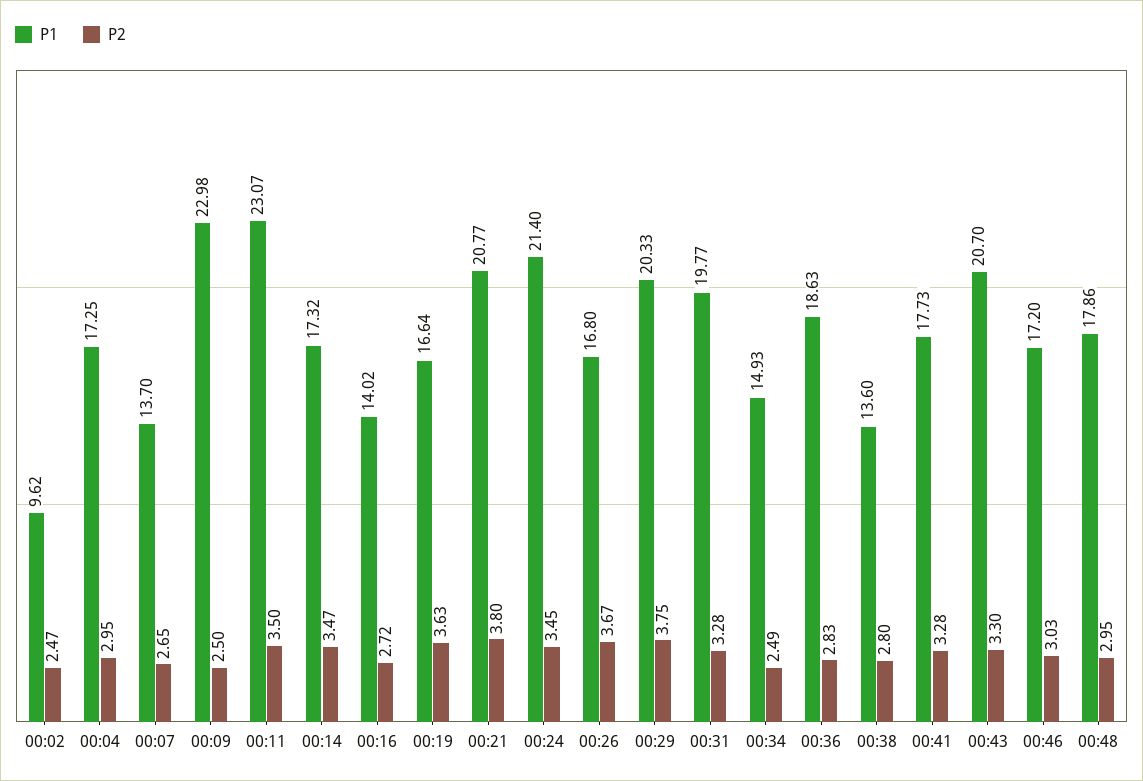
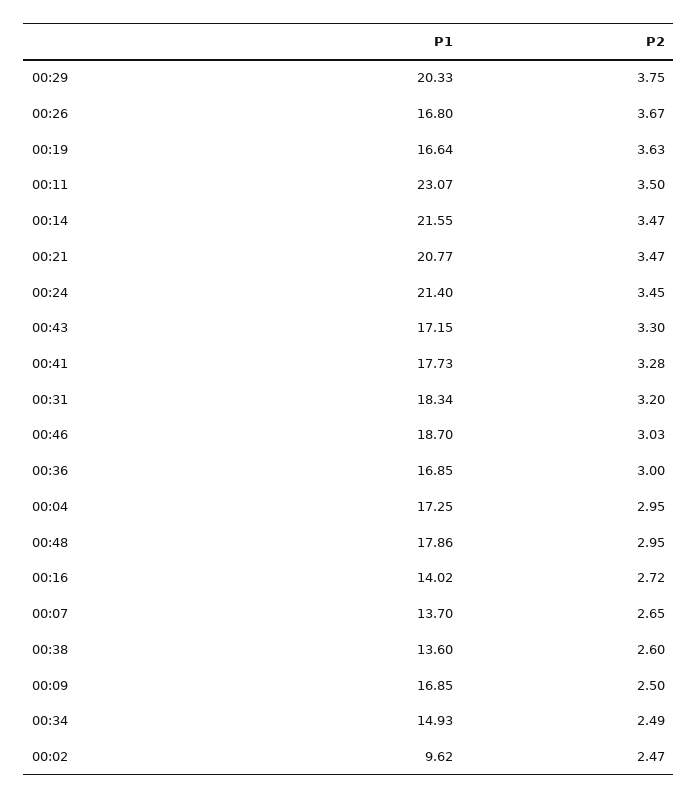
P1, 00:09: 22.98 -> 16.85
P1, 00:14: 17.32 -> 21.55
P2, 00:21: 3.8 -> 3.47
P1, 00:31: 19.77 -> 18.34
P2, 00:31: 3.28 -> 3.2
P1, 00:36: 18.63 -> 16.85
P2, 00:36: 2.83 -> 3
P2, 00:38: 2.8 -> 2.6
P1, 00:43: 20.7 -> 17.15
P1, 00:46: 17.2 -> 18.7

